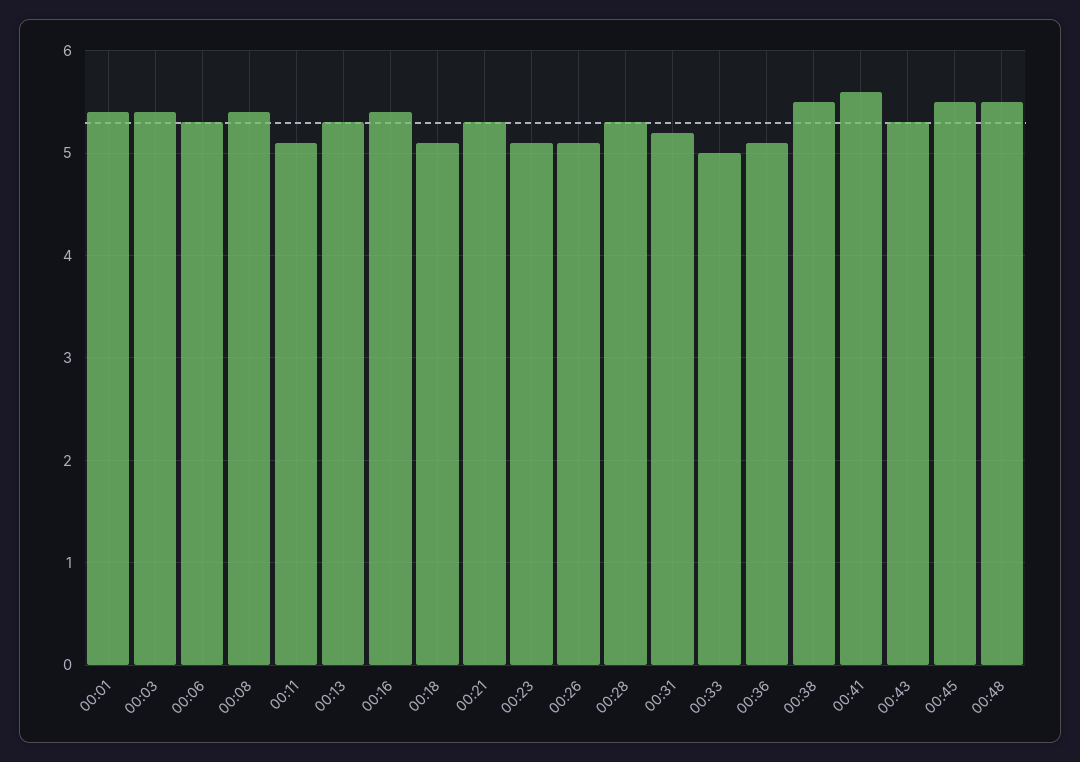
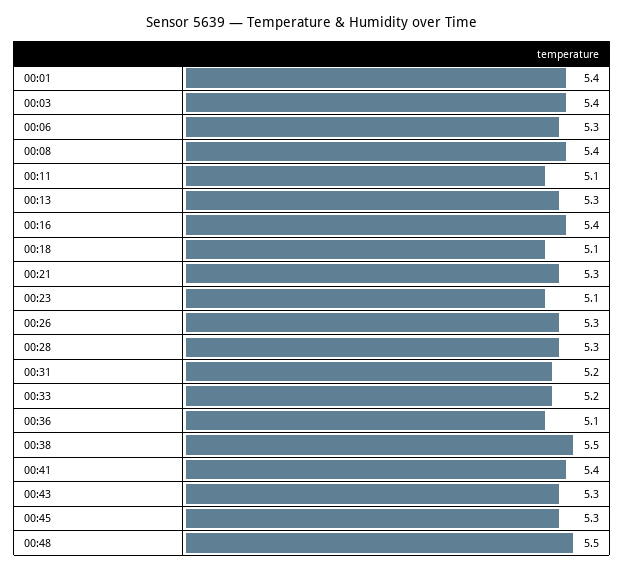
00:26: 5.1 -> 5.3
00:33: 5 -> 5.2
00:41: 5.6 -> 5.4
00:45: 5.5 -> 5.3

